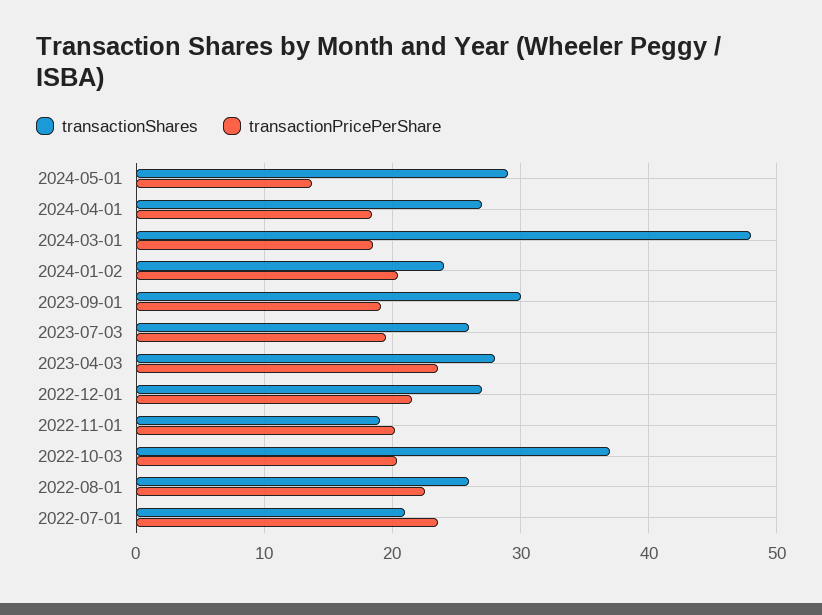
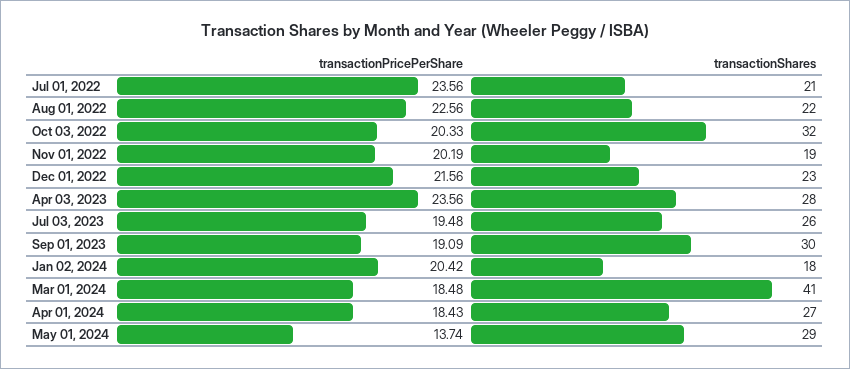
transactionShares, 2024-03-01: 48 -> 41
transactionShares, 2024-01-02: 24 -> 18
transactionShares, 2022-12-01: 27 -> 23
transactionShares, 2022-10-03: 37 -> 32
transactionShares, 2022-08-01: 26 -> 22

